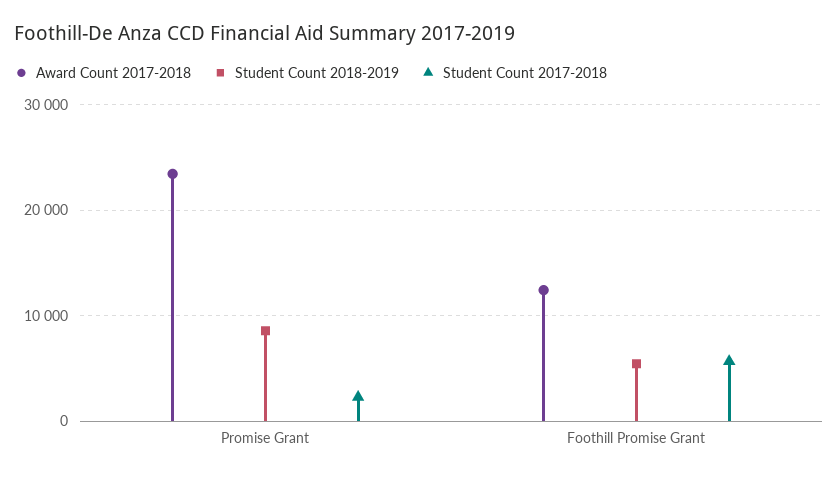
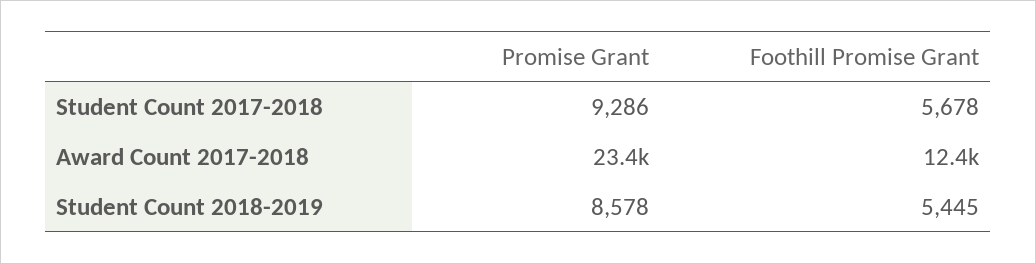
Student Count 2017-2018, Promise Grant: 2000 -> 9286

